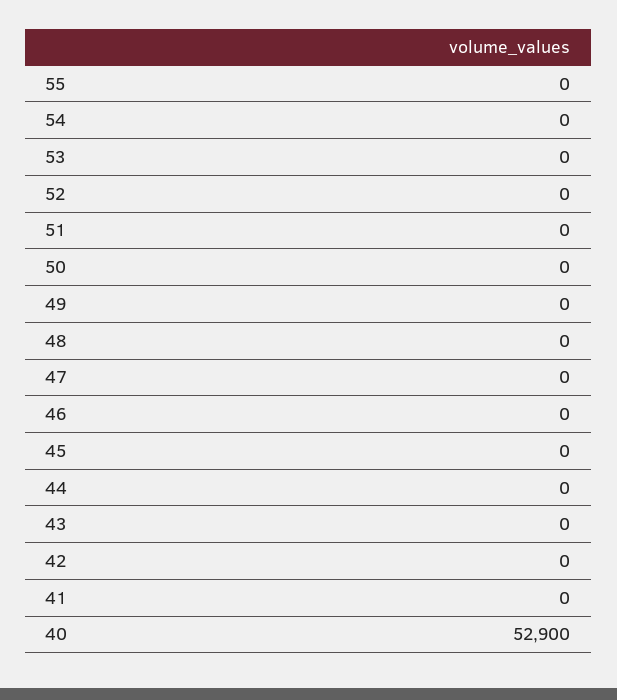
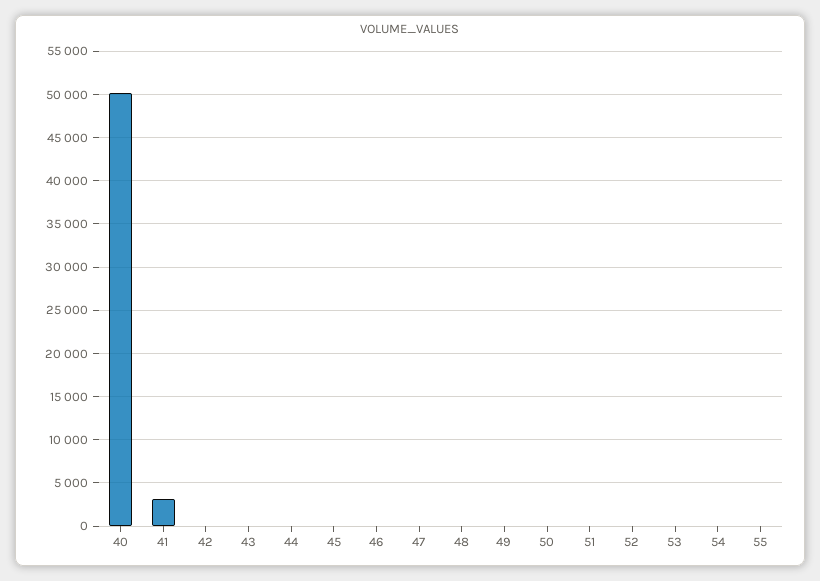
41: 0 -> 3000
40: 52900 -> 50000

